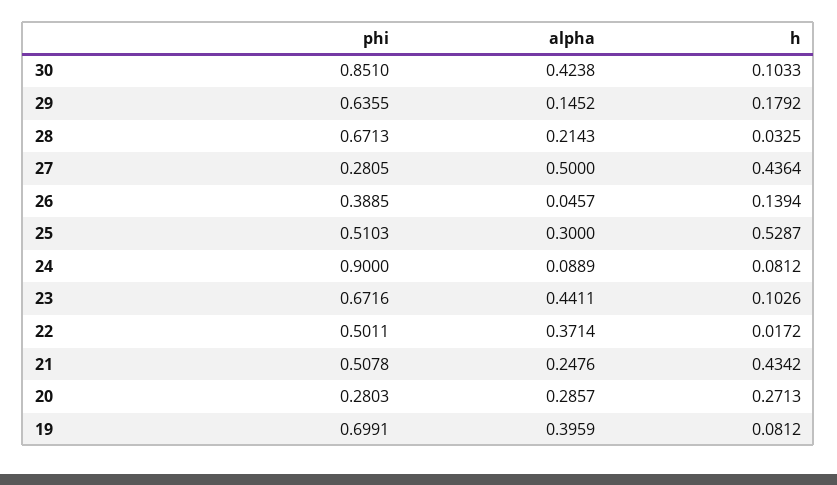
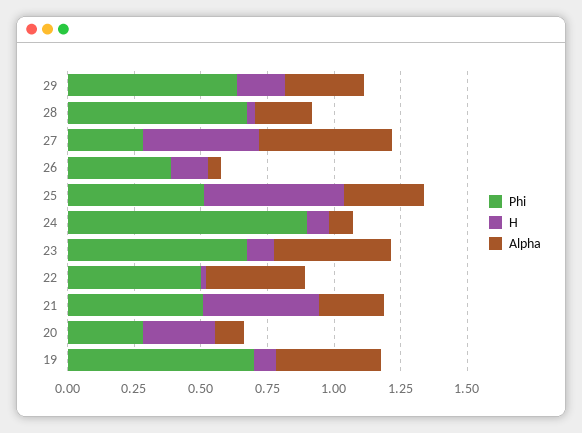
phi, 30: 0.851 -> none
alpha, 30: 0.4238 -> none
h, 30: 0.1033 -> none
alpha, 29: 0.1452 -> 0.3
alpha, 20: 0.2857 -> 0.1

